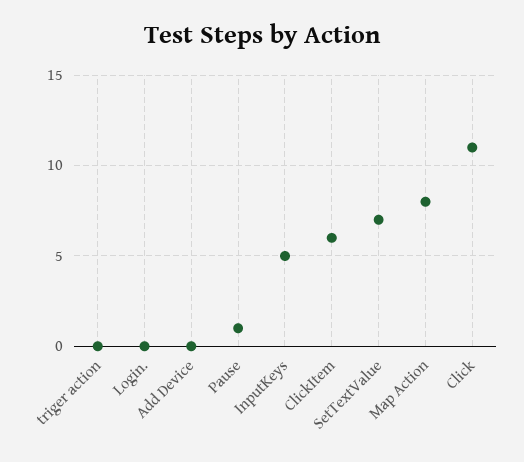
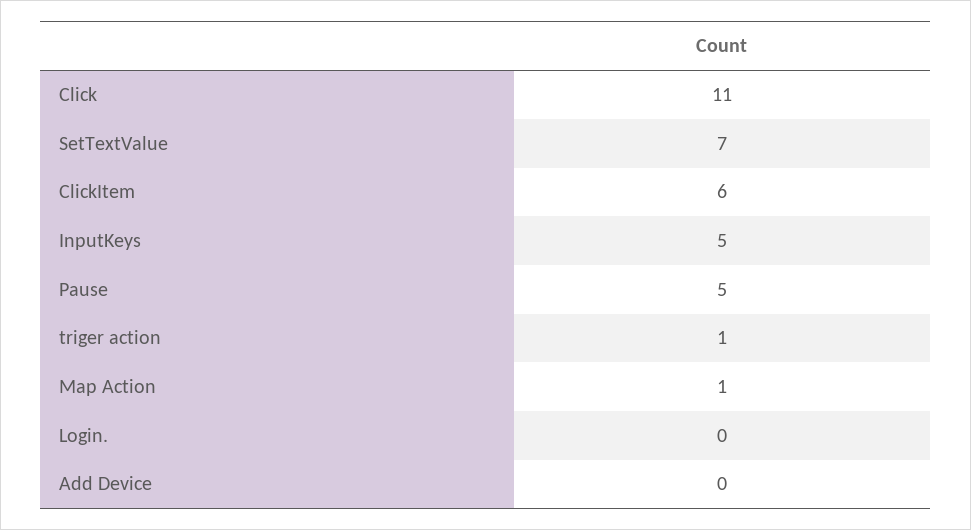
triger action: 0 -> 1
Pause: 1 -> 5
Map Action: 8 -> 1

